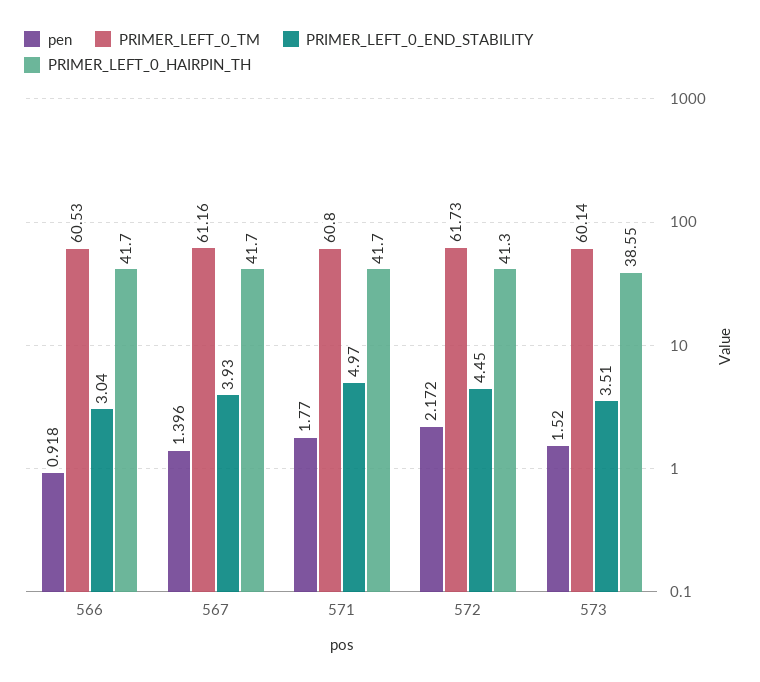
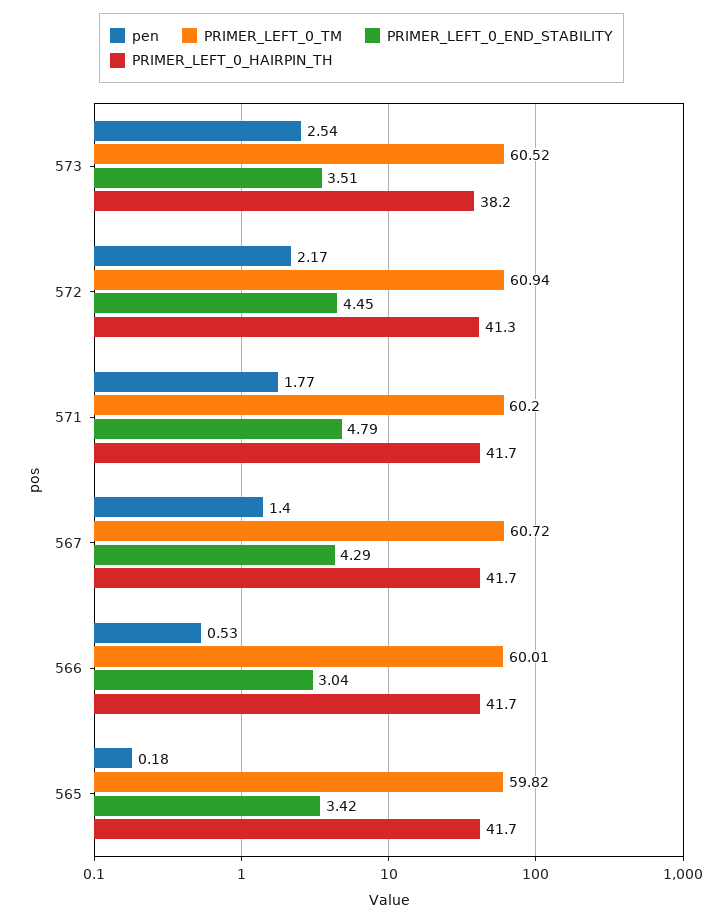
pen, 566: 0.918 -> 0.53
PRIMER_LEFT_0_TM, 566: 60.53 -> 60.01
PRIMER_LEFT_0_TM, 567: 61.16 -> 60.72
PRIMER_LEFT_0_END_STABILITY, 567: 3.93 -> 4.29
PRIMER_LEFT_0_TM, 571: 60.8 -> 60.2
PRIMER_LEFT_0_END_STABILITY, 571: 4.97 -> 4.79
PRIMER_LEFT_0_TM, 572: 61.73 -> 60.94
pen, 573: 1.52 -> 2.54
PRIMER_LEFT_0_TM, 573: 60.14 -> 60.52
PRIMER_LEFT_0_HAIRPIN_TH, 573: 38.55 -> 38.2
pen, 565: none -> 0.18
PRIMER_LEFT_0_TM, 565: none -> 59.82
PRIMER_LEFT_0_END_STABILITY, 565: none -> 3.42
PRIMER_LEFT_0_HAIRPIN_TH, 565: none -> 41.7

